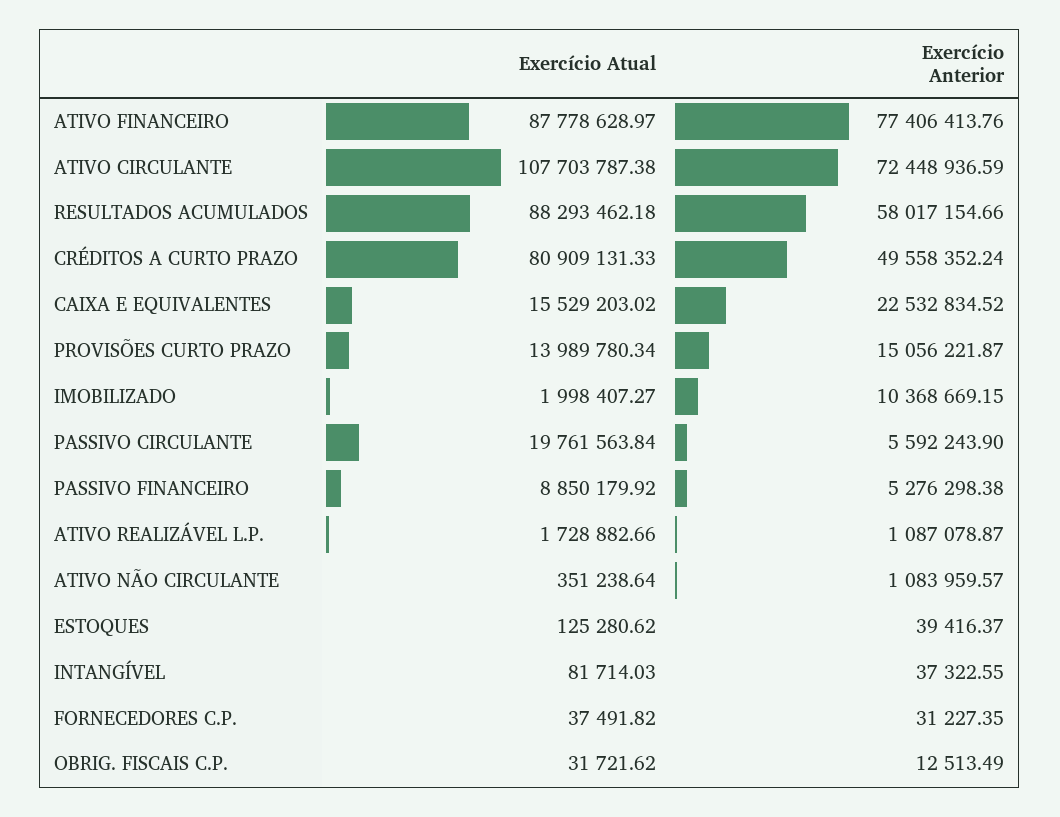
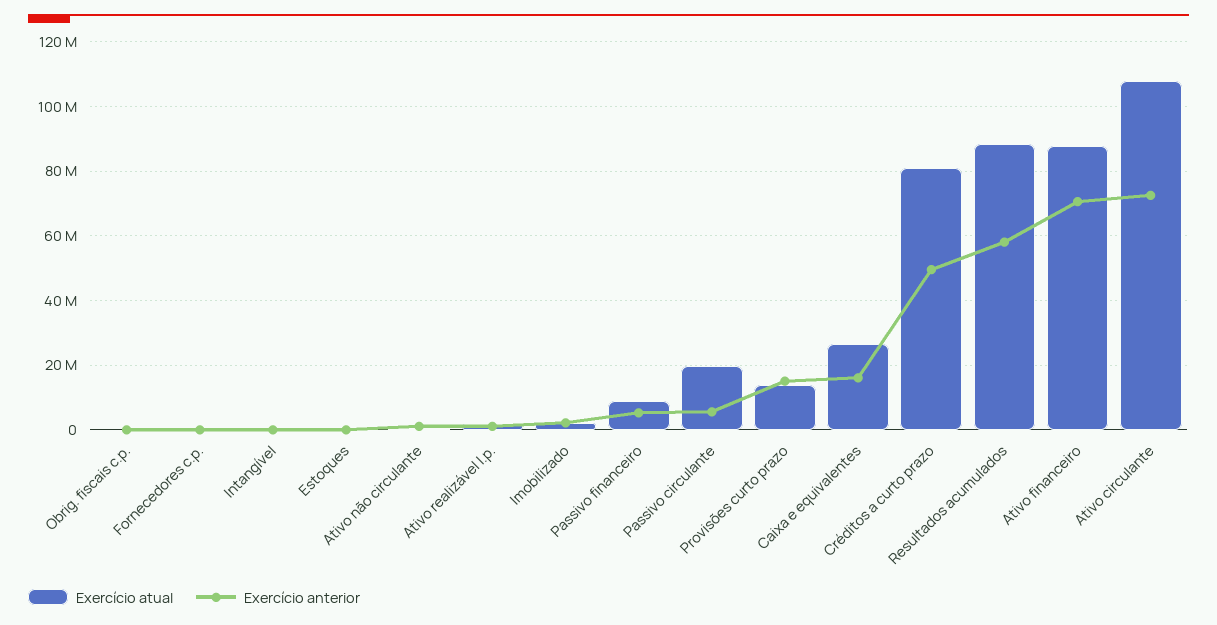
Exercício Anterior, ATIVO FINANCEIRO: 77406413.76 -> 70000000
Exercício Atual, CAIXA E EQUIVALENTES: 15529203.02 -> 26000000
Exercício Anterior, CAIXA E EQUIVALENTES: 22532834.52 -> 16000000
Exercício Anterior, IMOBILIZADO: 10368669.15 -> 2000000

